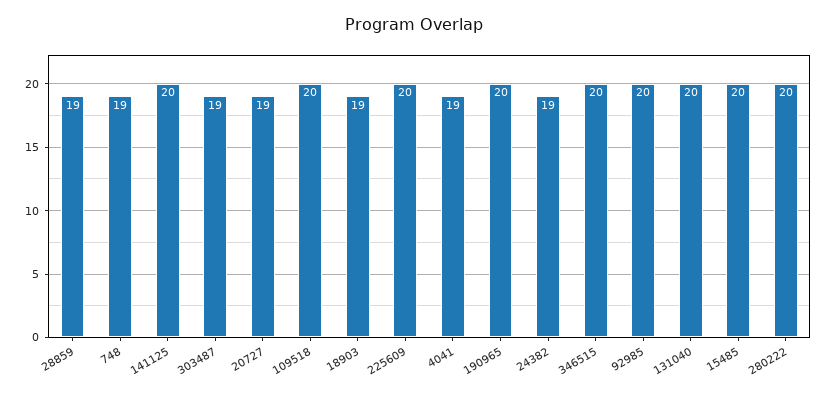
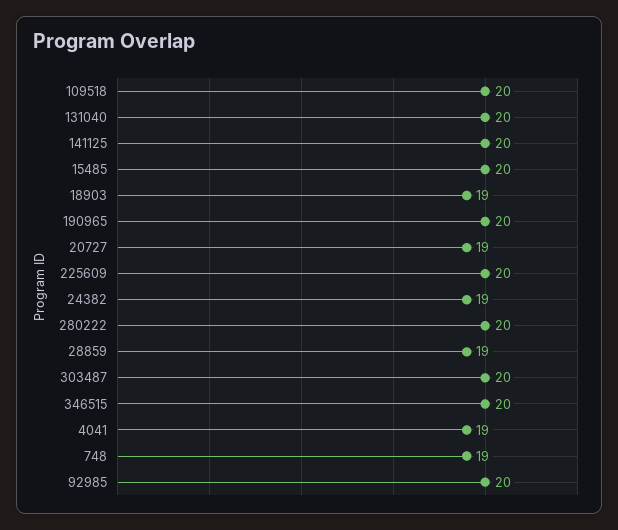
303487: 19 -> 20

